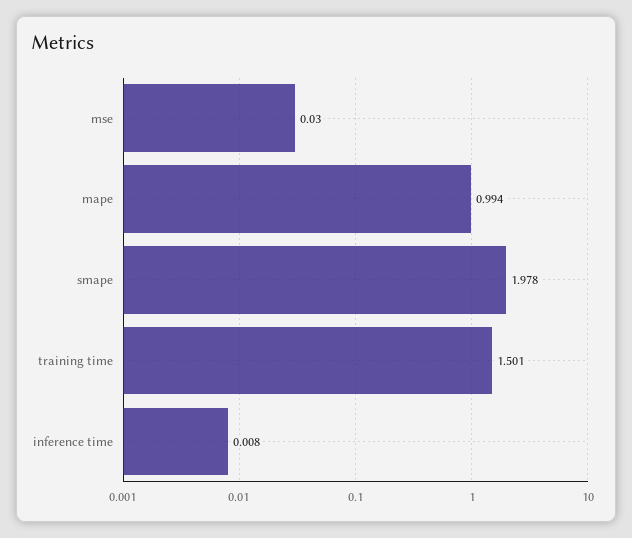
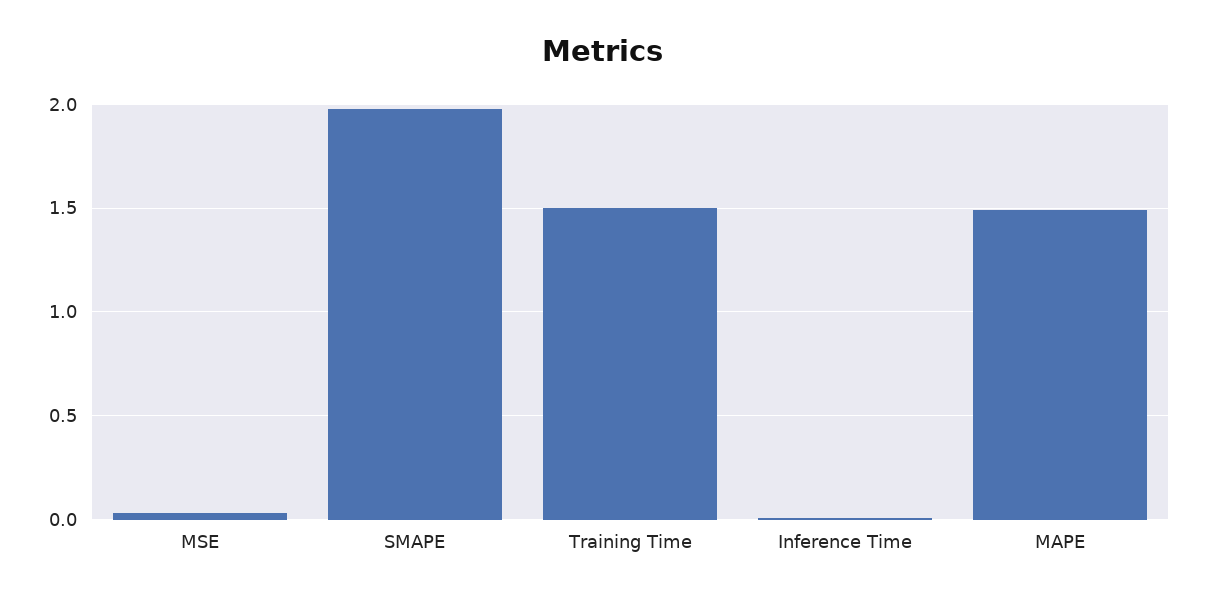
mape: 0.994 -> 1.5

